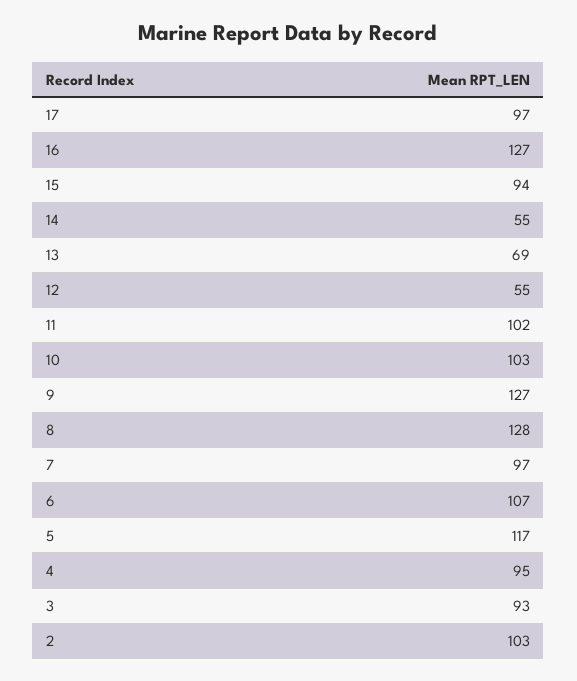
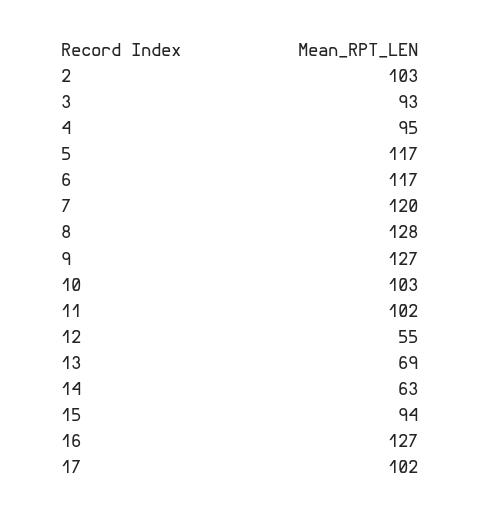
17: 97 -> 102
14: 55 -> 63
7: 97 -> 120
6: 107 -> 117

